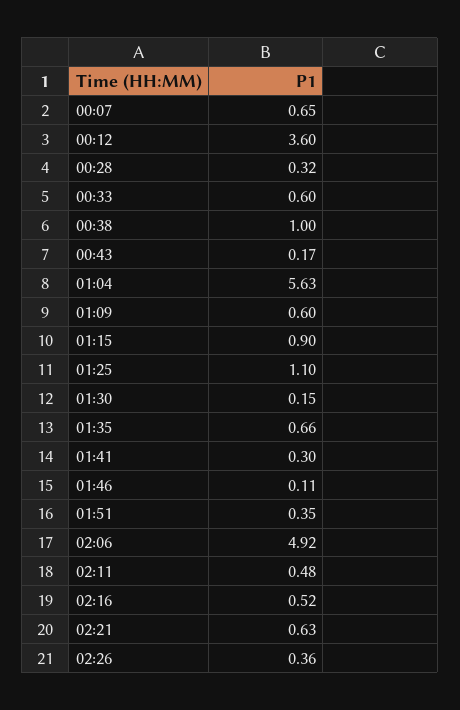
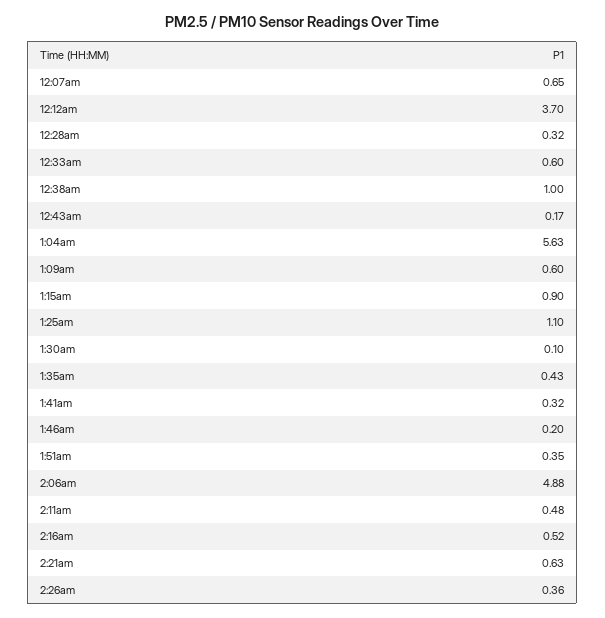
00:12: 3.6 -> 3.7
01:30: 0.15 -> 0.1
01:35: 0.66 -> 0.43
01:41: 0.3 -> 0.32
01:46: 0.11 -> 0.2
02:06: 4.92 -> 4.88

